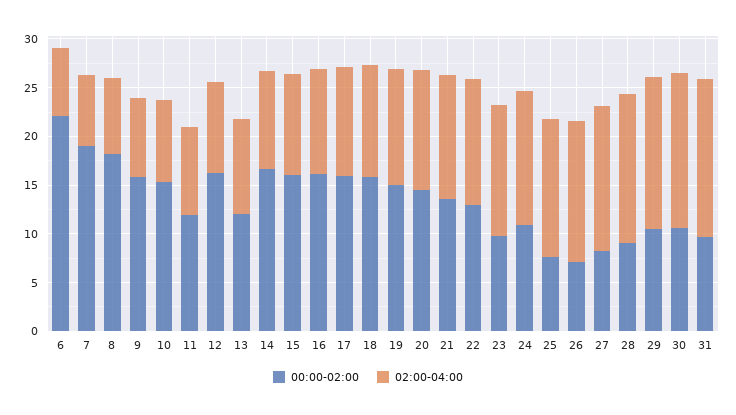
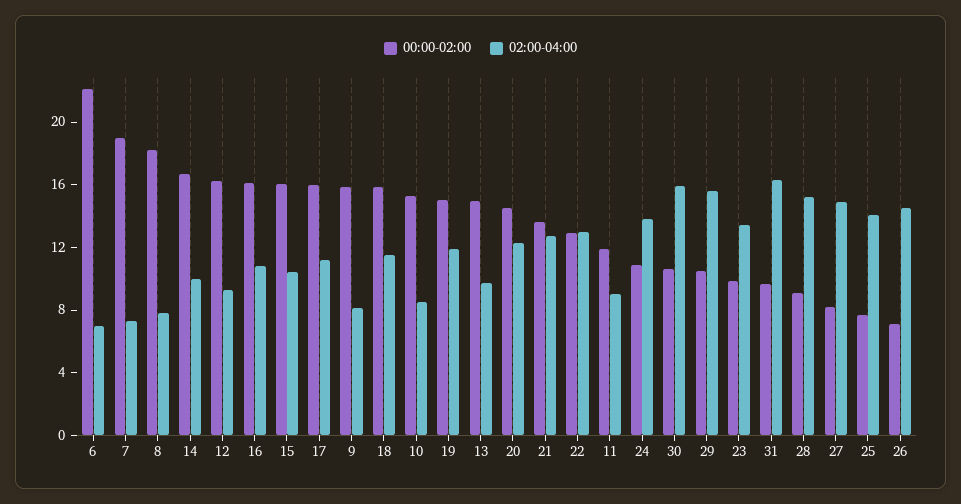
00:00-02:00, 13: 12 -> 15

